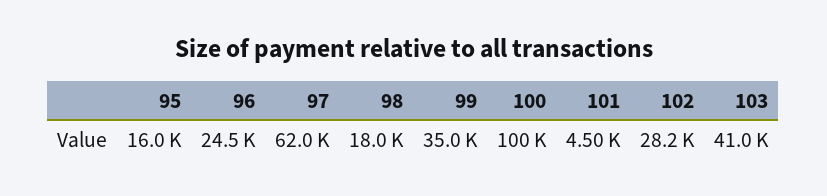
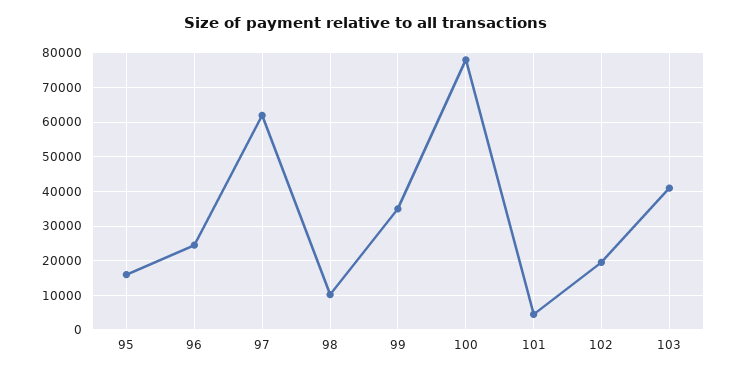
98: 18000 -> 10000
100: 100000 -> 78000
102: 28200 -> 20000

